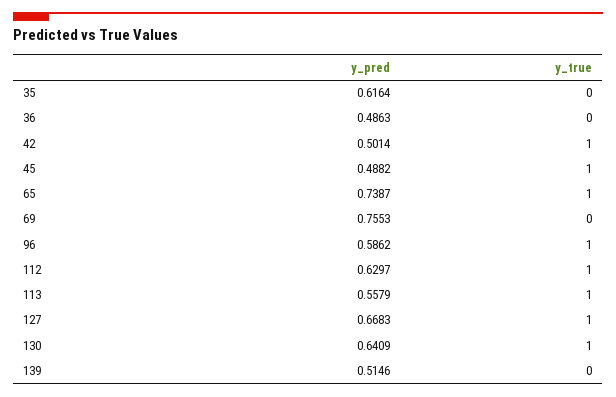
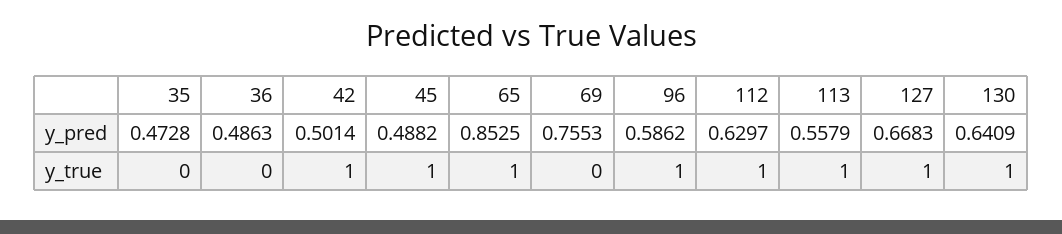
y_pred, 35: 0.6164 -> 0.4728
y_pred, 65: 0.7387 -> 0.8525
y_pred, 139: 0.5146 -> none
y_true, 139: 0 -> none

